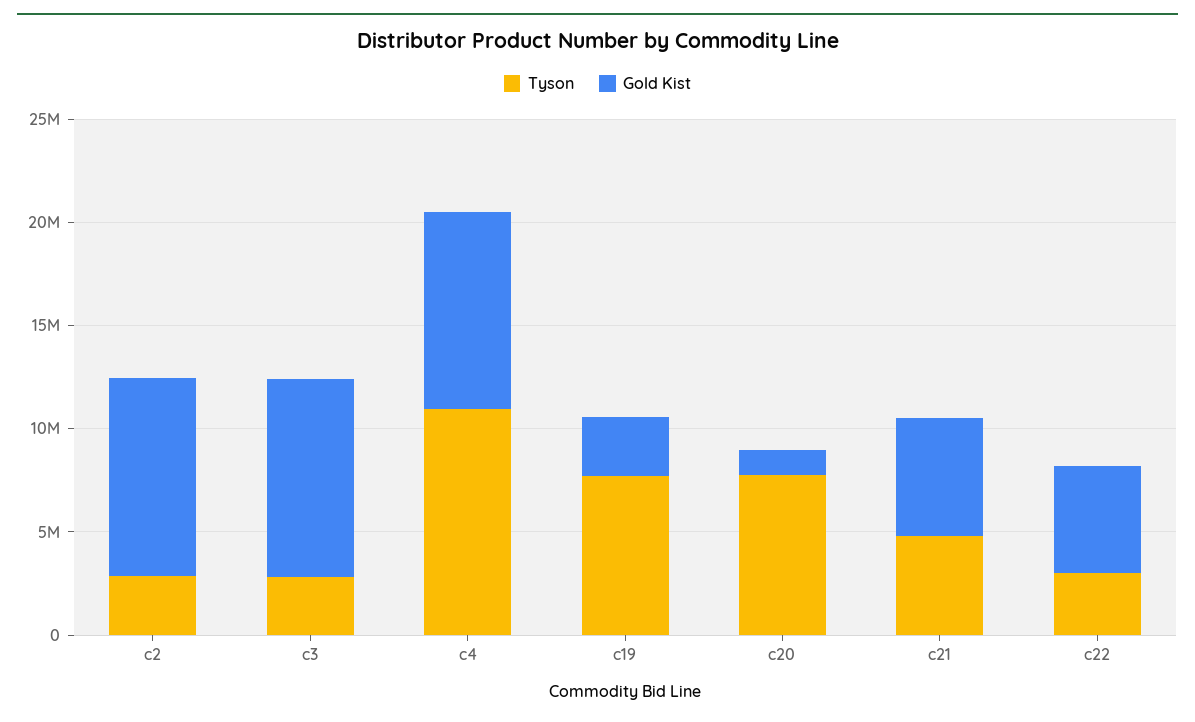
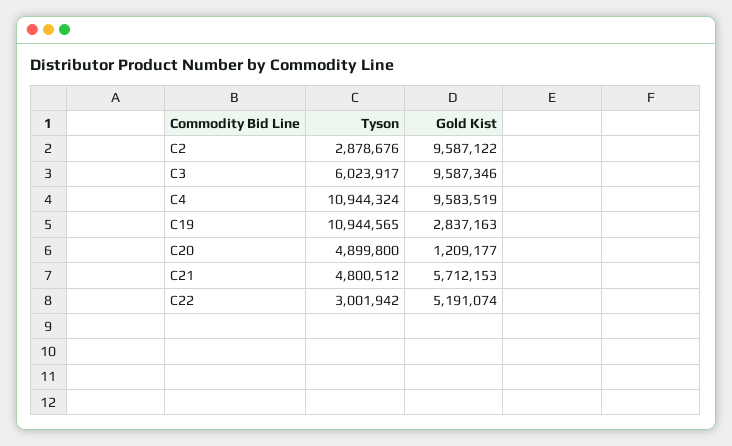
Tyson, c3: 3000000 -> 6023917
Tyson, c19: 8000000 -> 10944565
Tyson, c20: 8000000 -> 4899800

